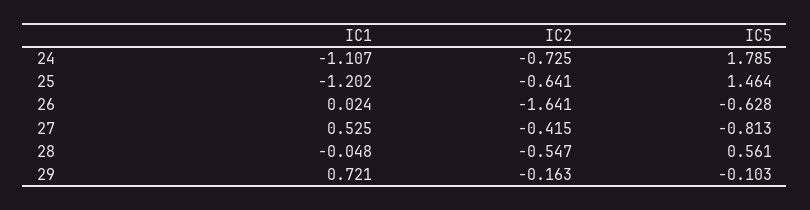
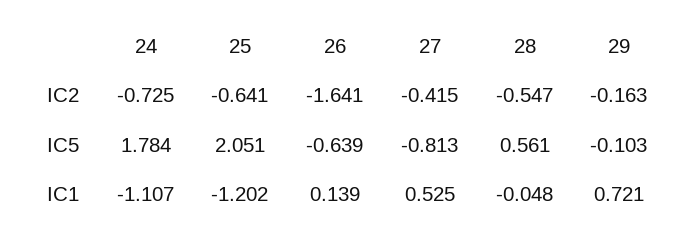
IC5, 24: 1.785 -> 1.784
IC5, 25: 1.464 -> 2.051
IC1, 26: 0.024 -> 0.139
IC5, 26: -0.628 -> -0.639

